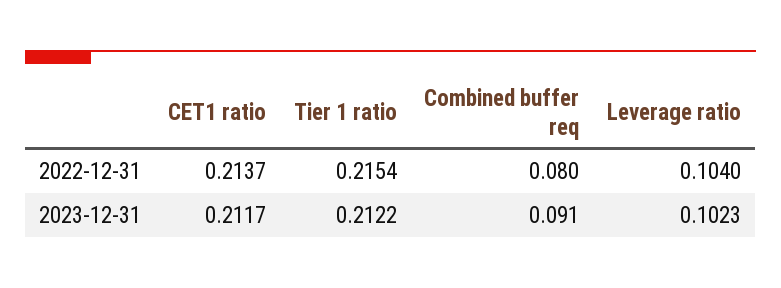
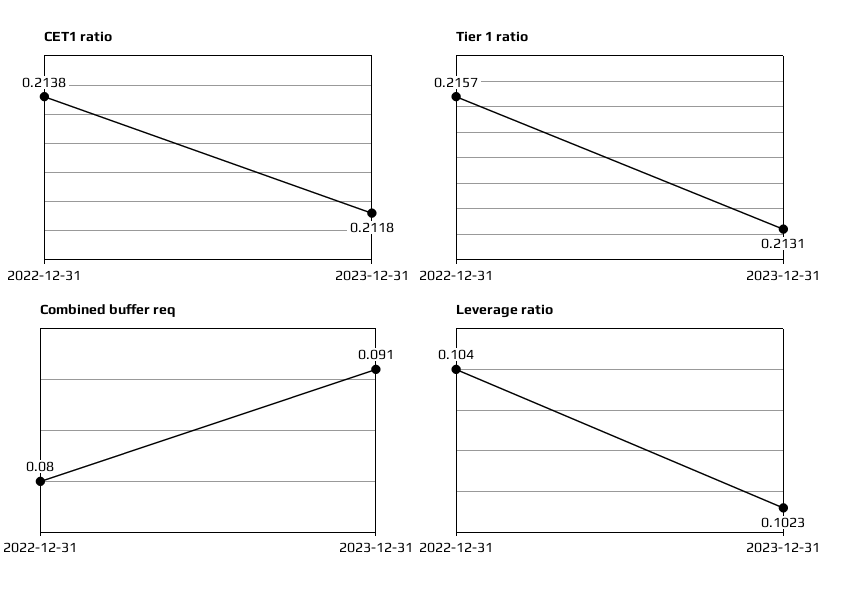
CET1 ratio, 2022-12-31: 0.2137 -> 0.2138
Tier 1 ratio, 2022-12-31: 0.2154 -> 0.2157
CET1 ratio, 2023-12-31: 0.2117 -> 0.2118
Tier 1 ratio, 2023-12-31: 0.2122 -> 0.2131

